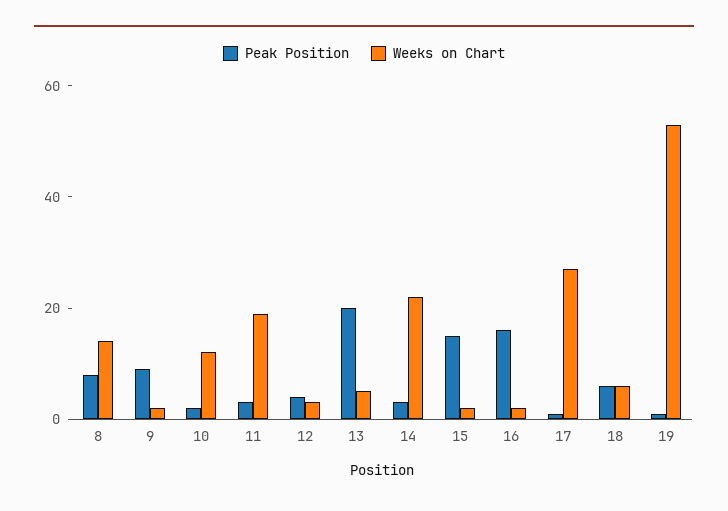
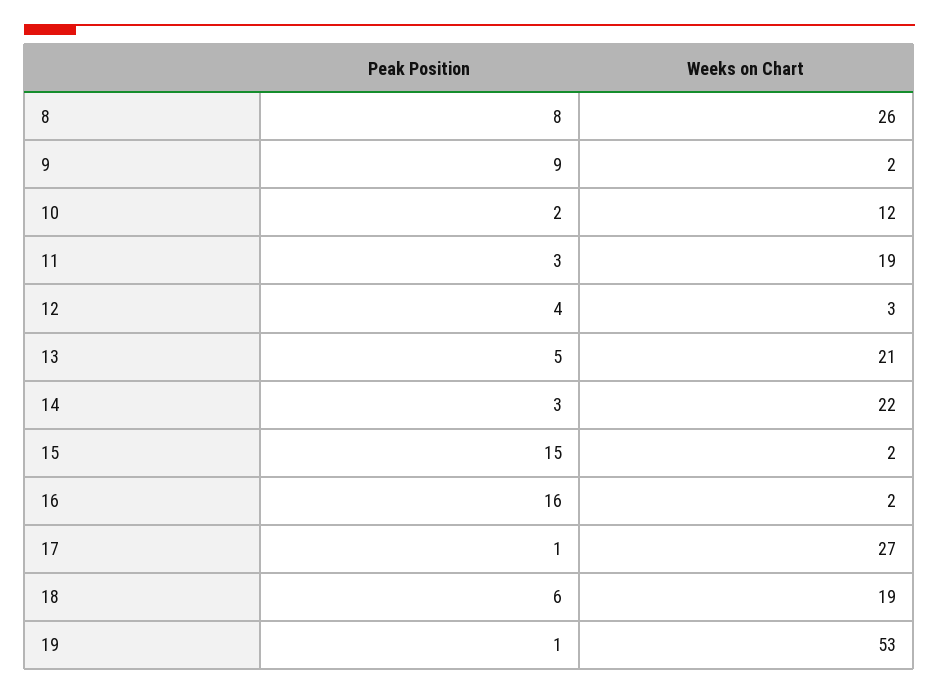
Weeks on Chart, 8: 15 -> 26
Peak Position, 13: 20 -> 5
Weeks on Chart, 13: 5 -> 21
Weeks on Chart, 18: 5 -> 19

